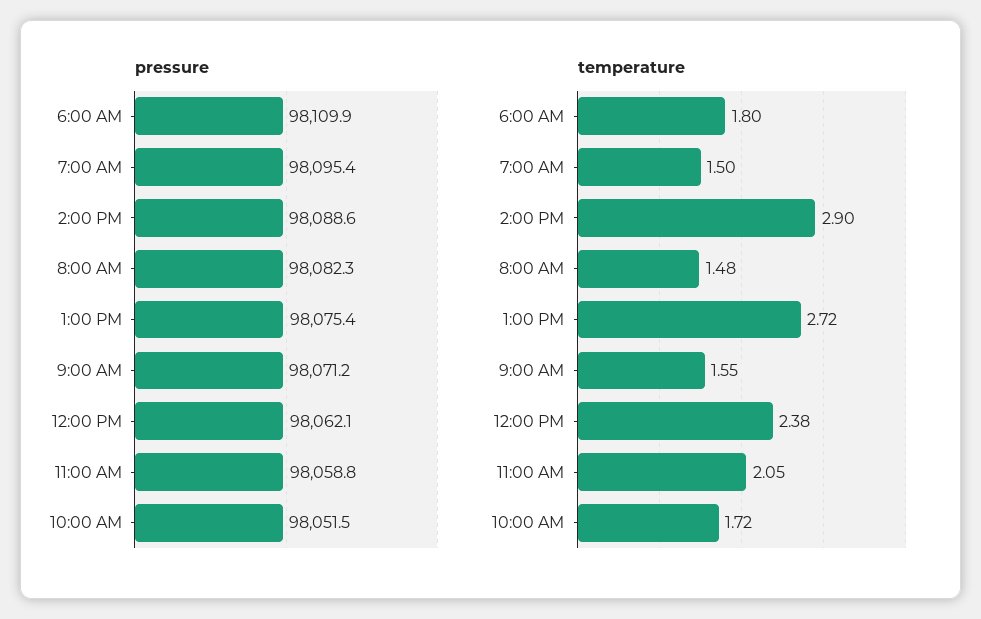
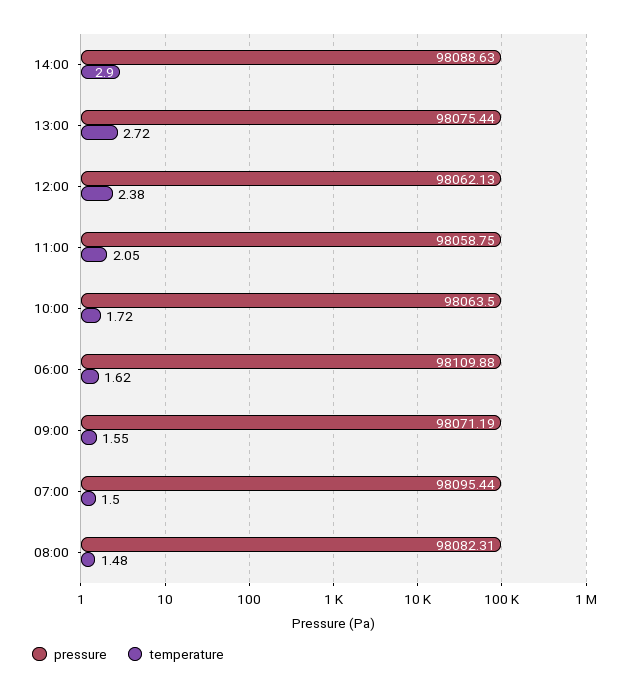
pressure, 10:00 AM: 98051.5 -> 98063.5
temperature, 6:00 AM: 1.8 -> 1.62

